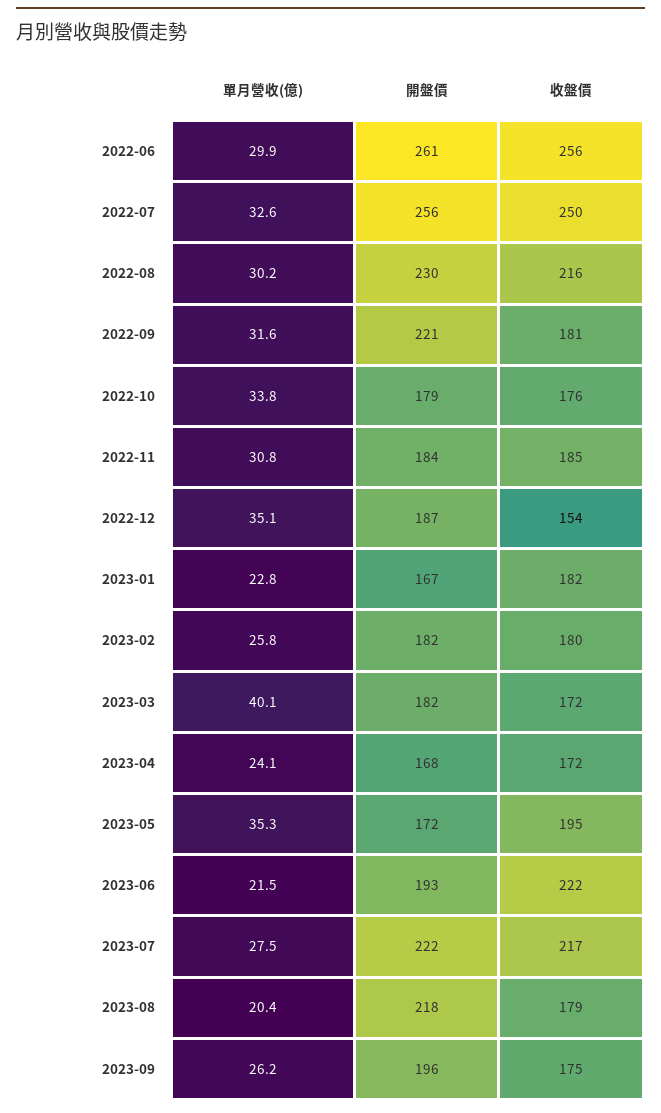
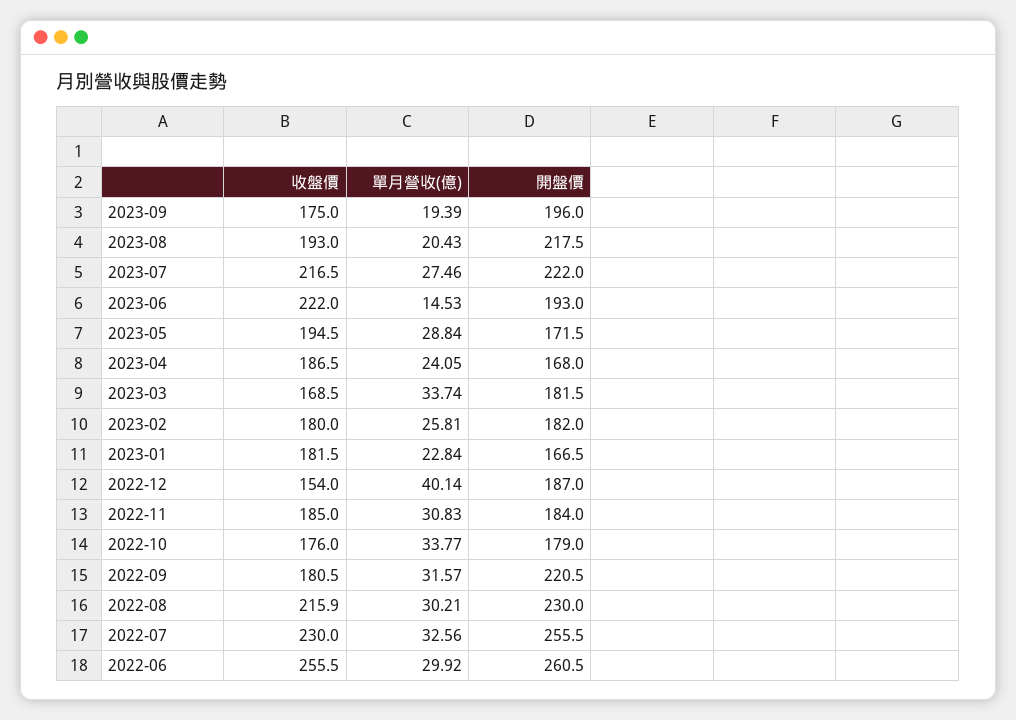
收盤價, 2022-07: 250 -> 230
單月營收(億), 2022-12: 35.1 -> 40.14
單月營收(億), 2023-03: 40.1 -> 33.74
收盤價, 2023-03: 172 -> 168.5
收盤價, 2023-04: 172 -> 186.5
單月營收(億), 2023-05: 35.3 -> 28.84
單月營收(億), 2023-06: 21.5 -> 14.53
收盤價, 2023-08: 179 -> 193
單月營收(億), 2023-09: 26.2 -> 19.39

